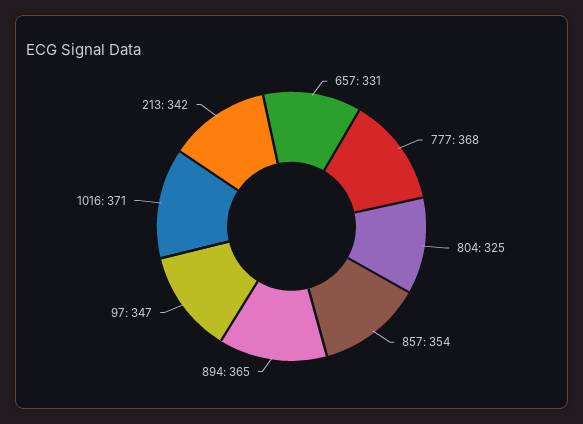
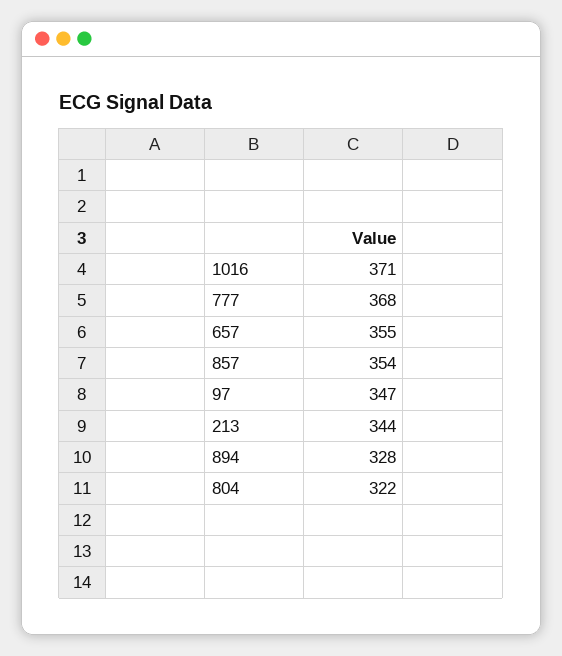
657: 331 -> 355
804: 325 -> 322
894: 365 -> 328
213: 342 -> 344

